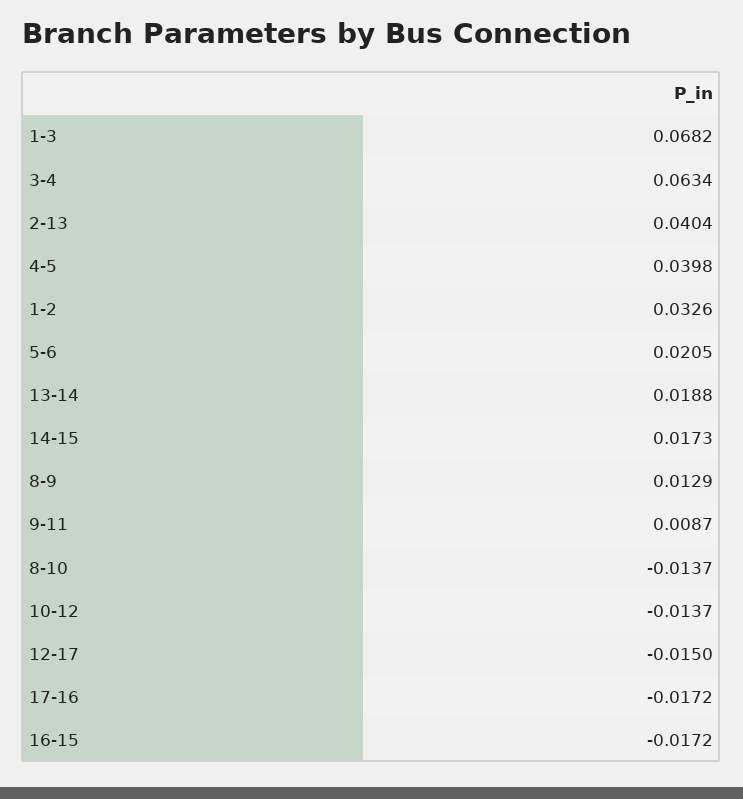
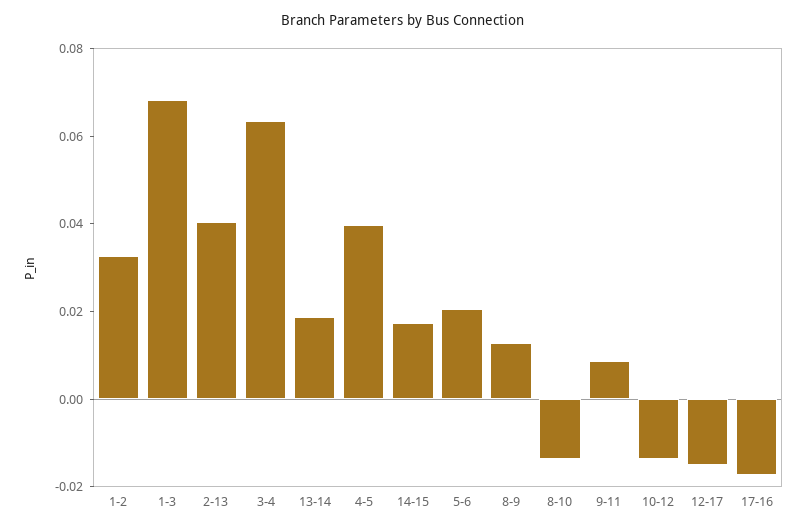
16-15: -0.0172 -> none

